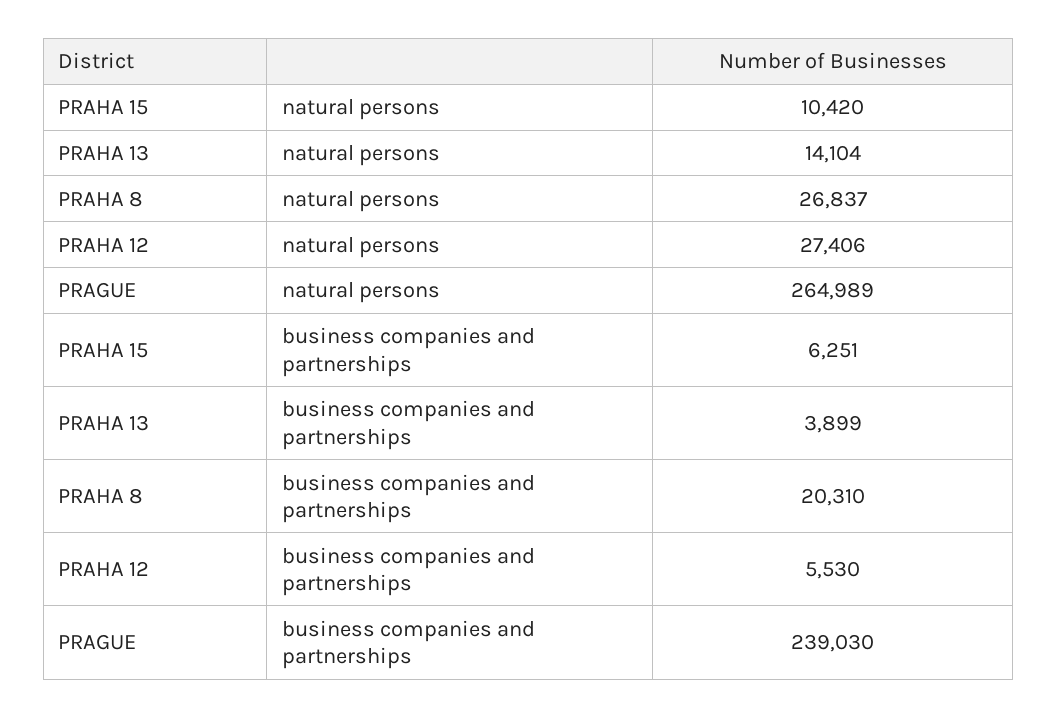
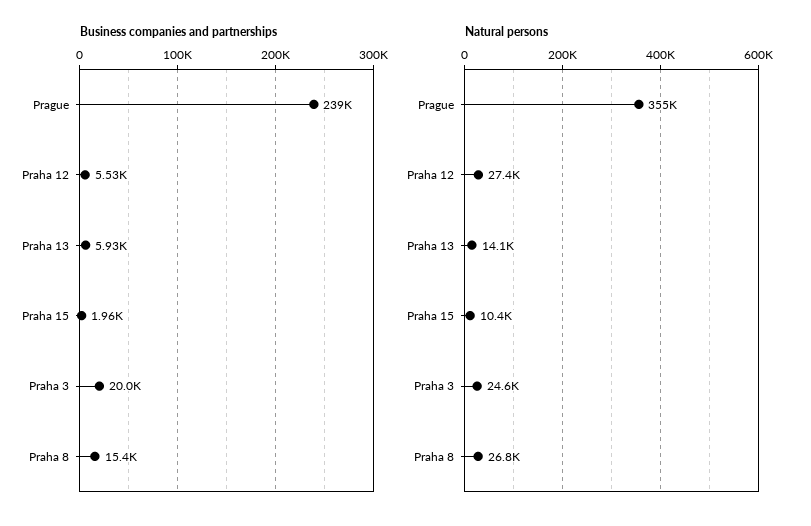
natural persons, PRAGUE: 264989 -> 355000
business companies and partnerships, PRAHA 15: 6251 -> 1960
business companies and partnerships, PRAHA 13: 3899 -> 5930
business companies and partnerships, PRAHA 8: 20310 -> 15400
business companies and partnerships, Praha 3: none -> 20000
natural persons, Praha 3: none -> 24600

